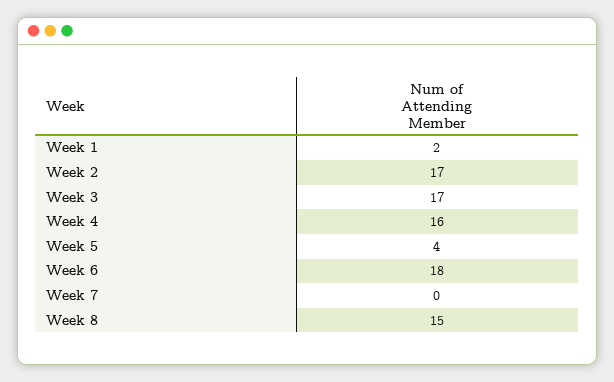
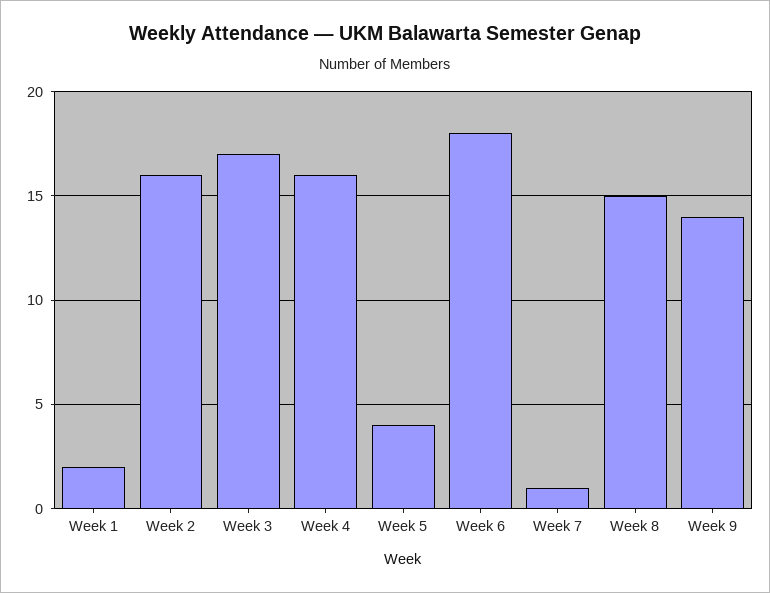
Week 2: 17 -> 16
Week 7: 0 -> 1
Week 9: none -> 14

